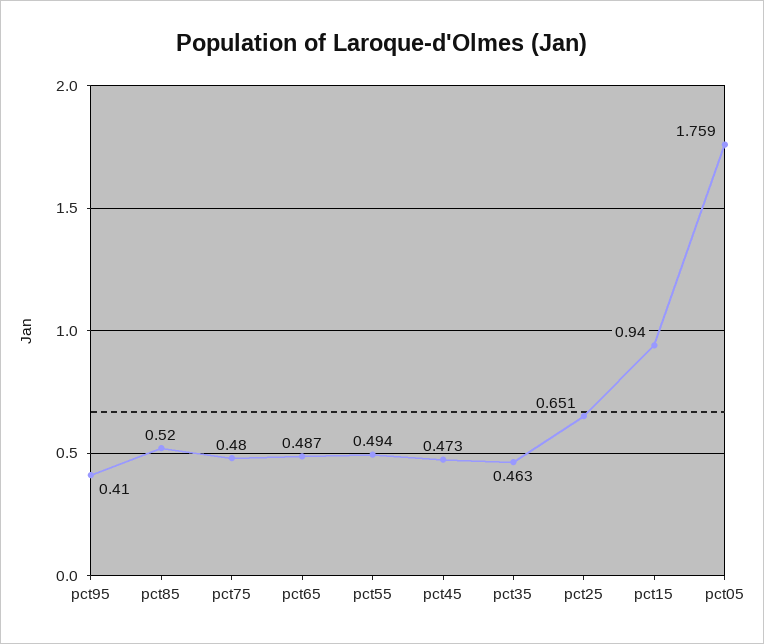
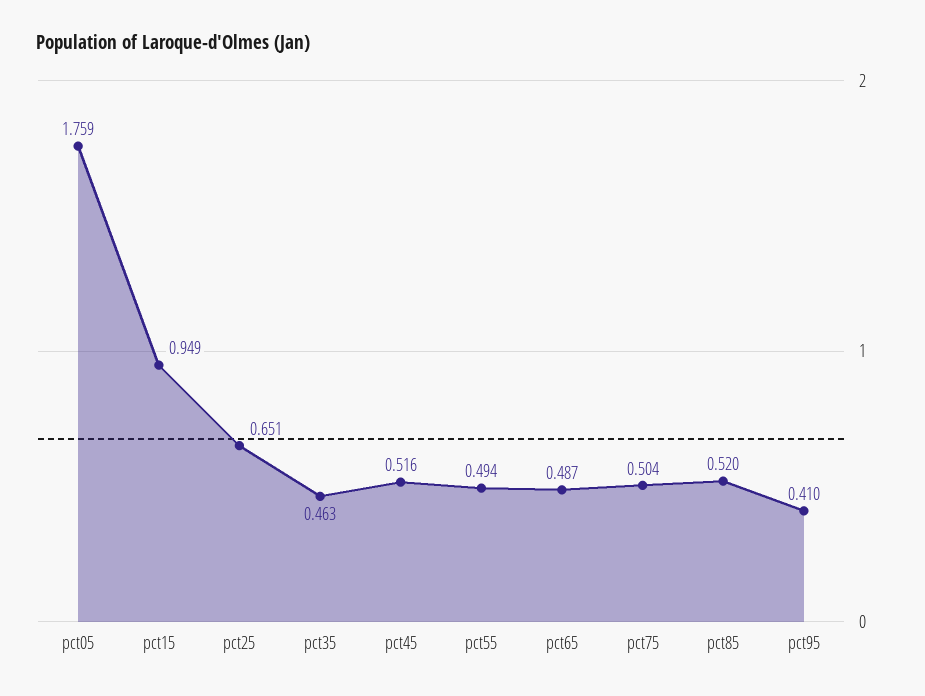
pct75: 0.48 -> 0.504
pct45: 0.473 -> 0.516
pct15: 0.94 -> 0.949

